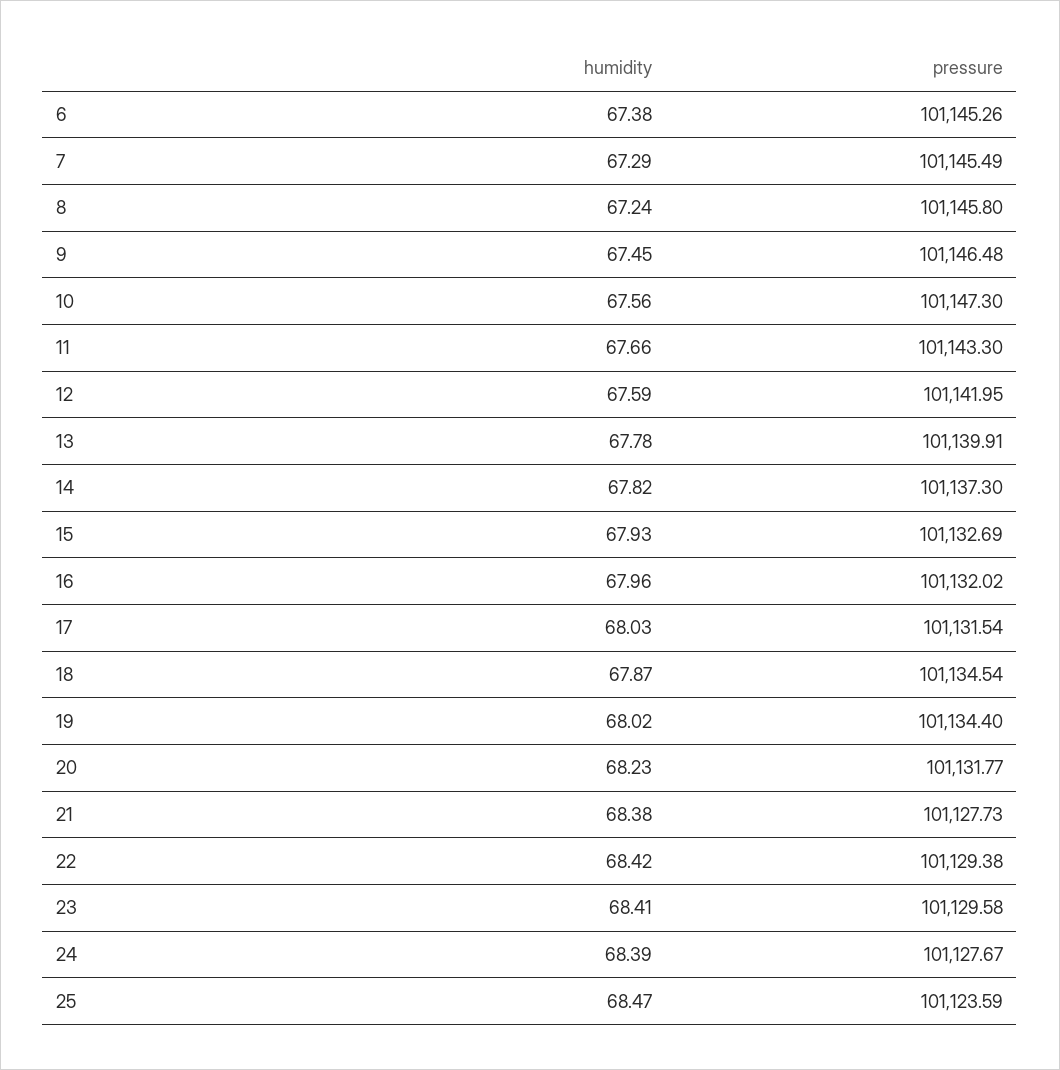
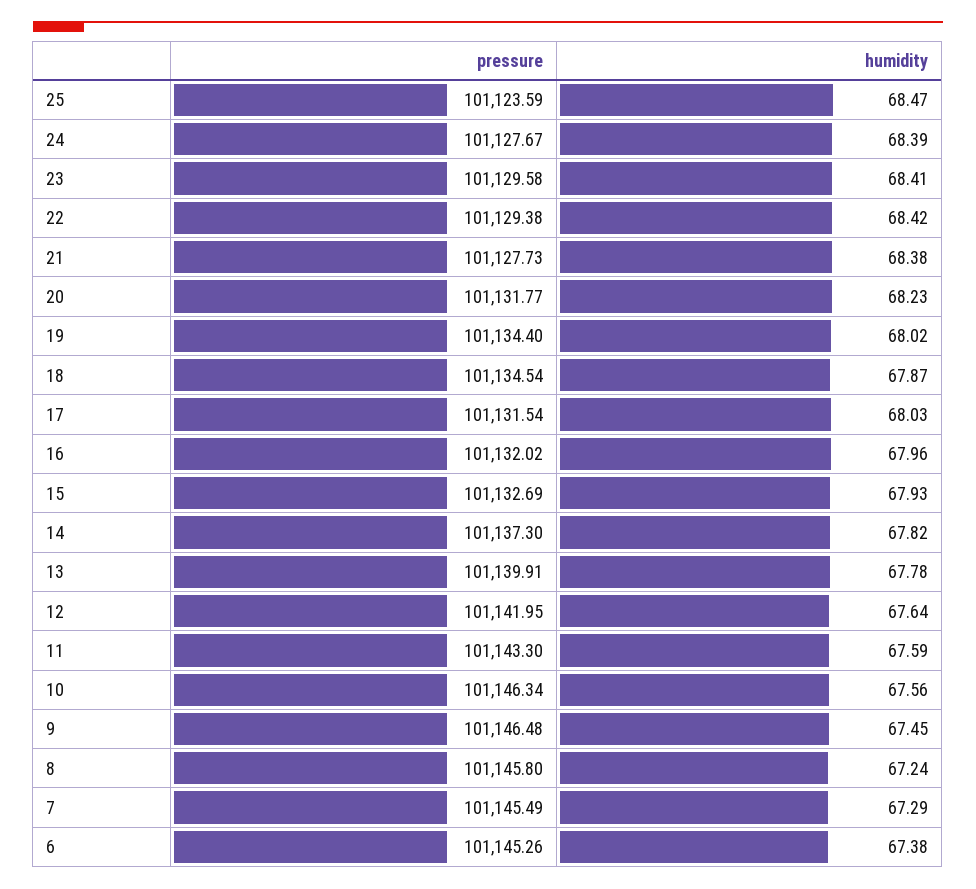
pressure, 10: 101147.3 -> 101146.34
humidity, 11: 67.66 -> 67.59
humidity, 12: 67.59 -> 67.64

